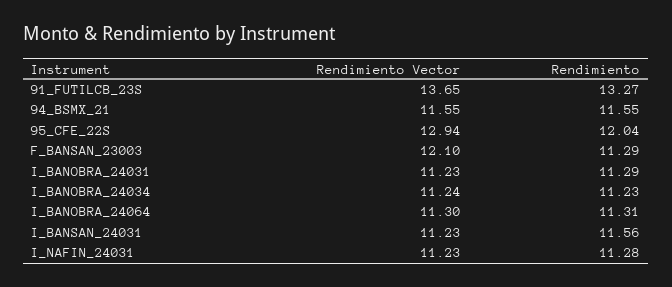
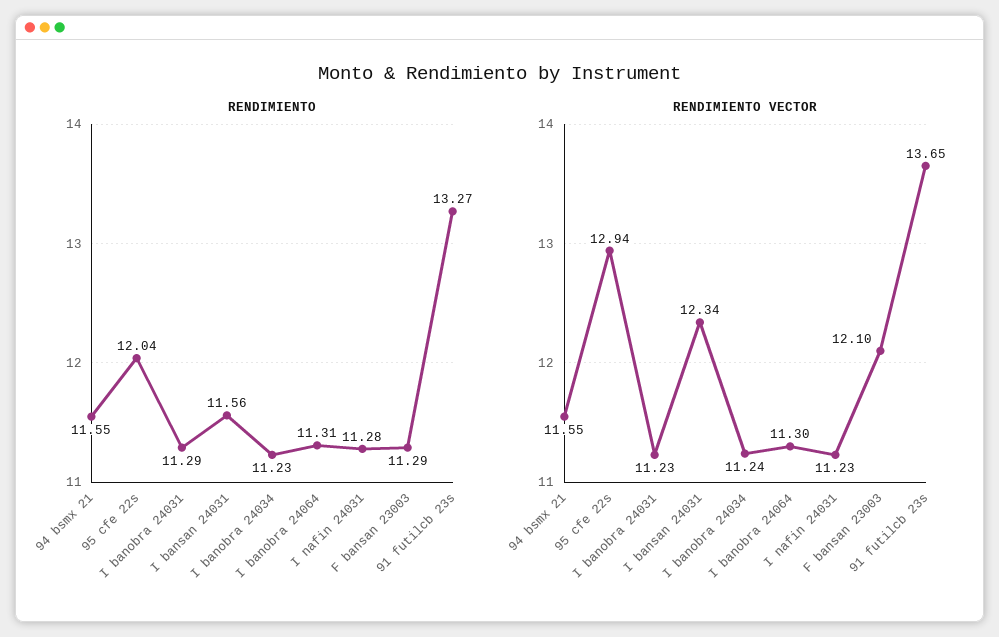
Rendimiento Vector, I_BANSAN_24031: 11.23 -> 12.34

